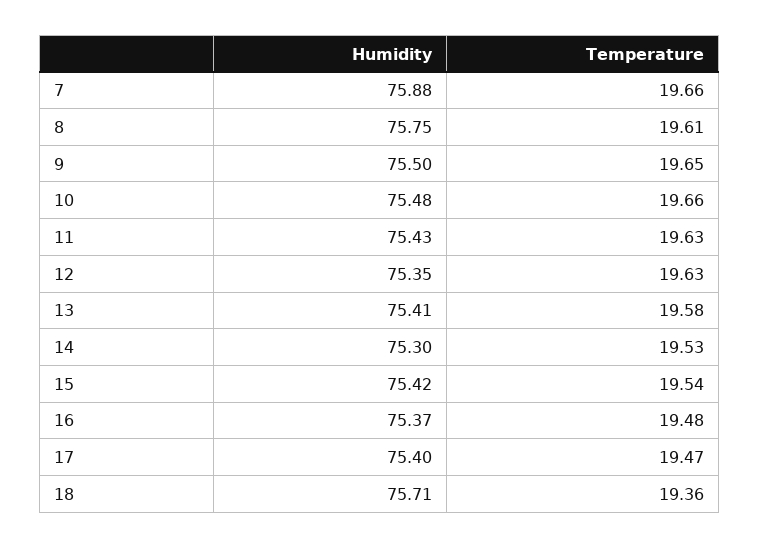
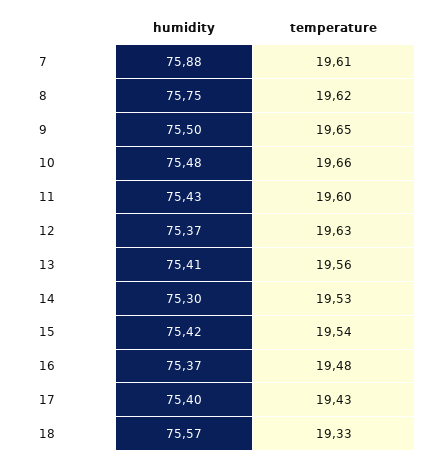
Temperature, 7: 19.66 -> 19.61
Temperature, 8: 19.61 -> 19.62
Temperature, 11: 19.63 -> 19.6
Humidity, 12: 75.35 -> 75.37
Temperature, 13: 19.58 -> 19.56
Temperature, 17: 19.47 -> 19.43
Humidity, 18: 75.71 -> 75.57
Temperature, 18: 19.36 -> 19.33

